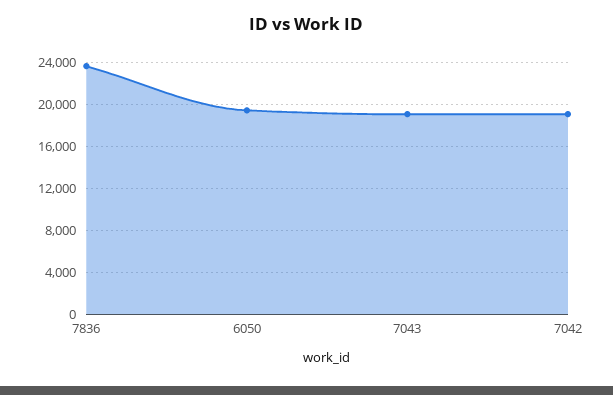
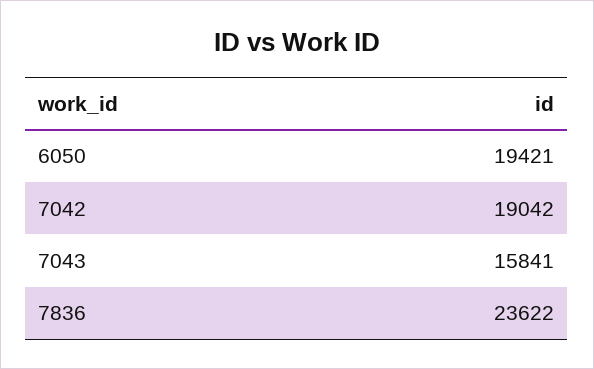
7043: 19000 -> 15841

